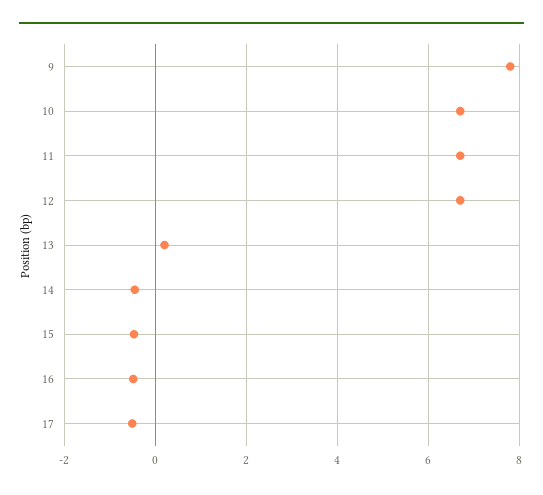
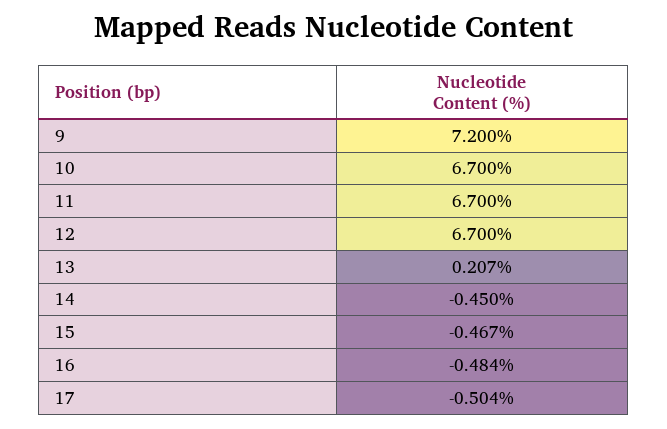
9: 7.8 -> 7.2

